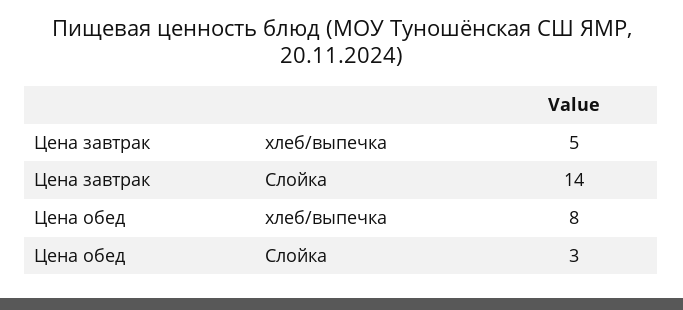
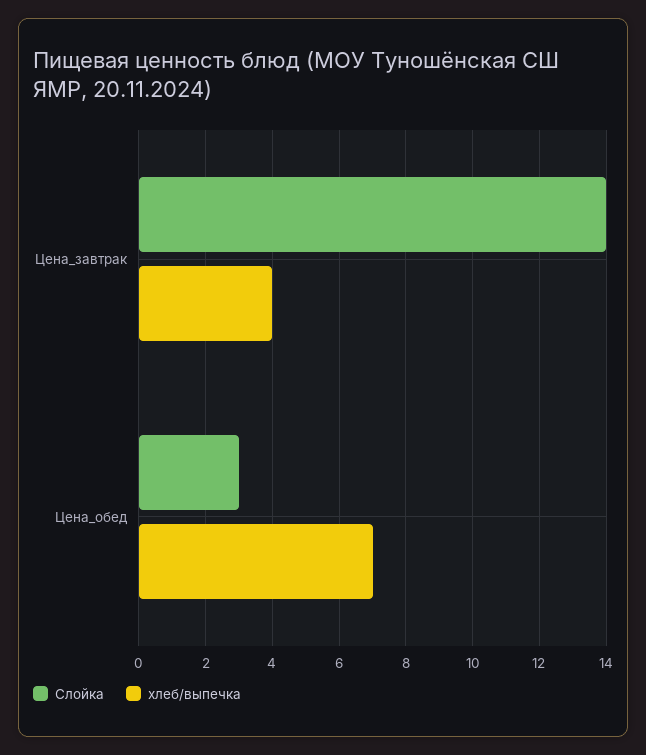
хлеб/выпечка, Цена завтрак: 5 -> 4
хлеб/выпечка, Цена обед: 8 -> 7

